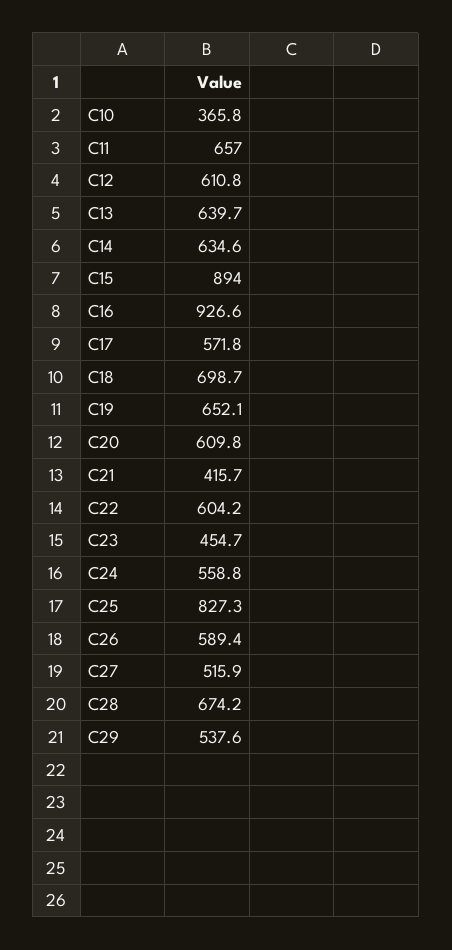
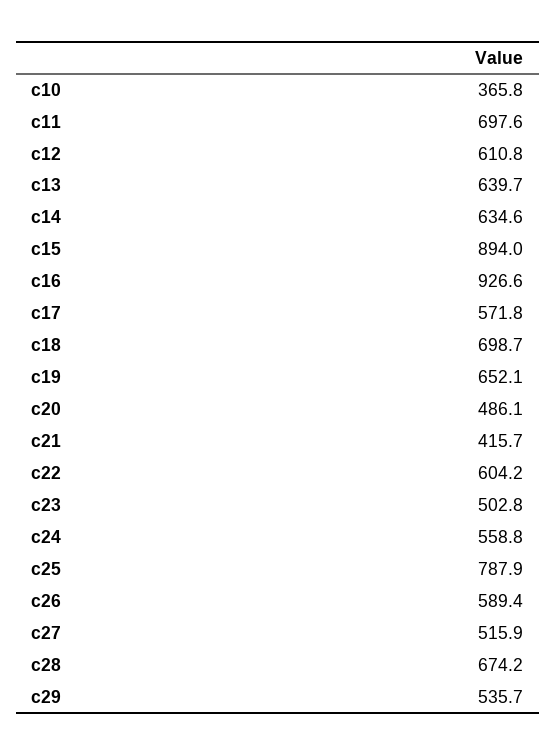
C11: 657 -> 697.6
C20: 609.8 -> 486.1
C23: 454.7 -> 502.8
C25: 827.3 -> 787.9
C29: 537.6 -> 535.7

